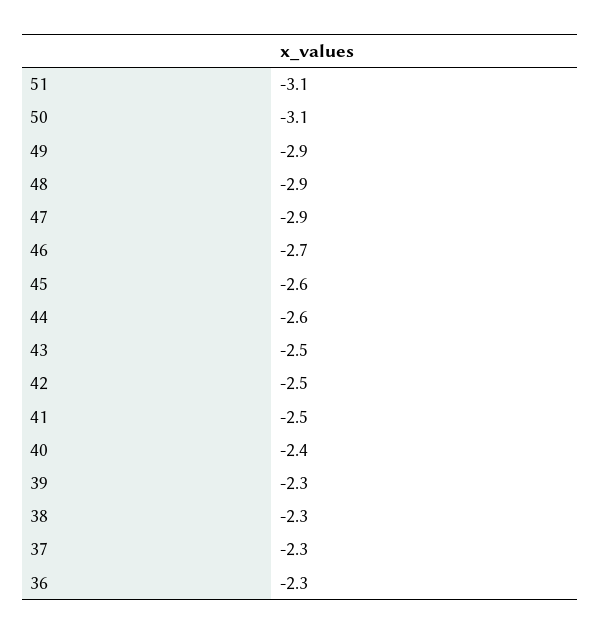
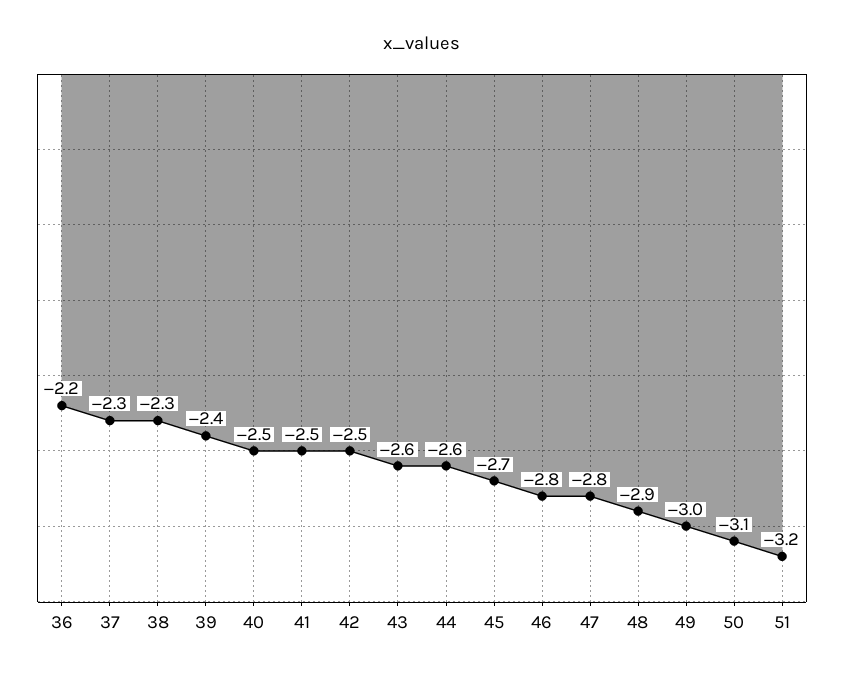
51: -3.1 -> -3.2
49: -2.9 -> -3
47: -2.9 -> -2.8
46: -2.7 -> -2.8
45: -2.6 -> -2.7
43: -2.5 -> -2.6
40: -2.4 -> -2.5
39: -2.3 -> -2.4
36: -2.3 -> -2.2

